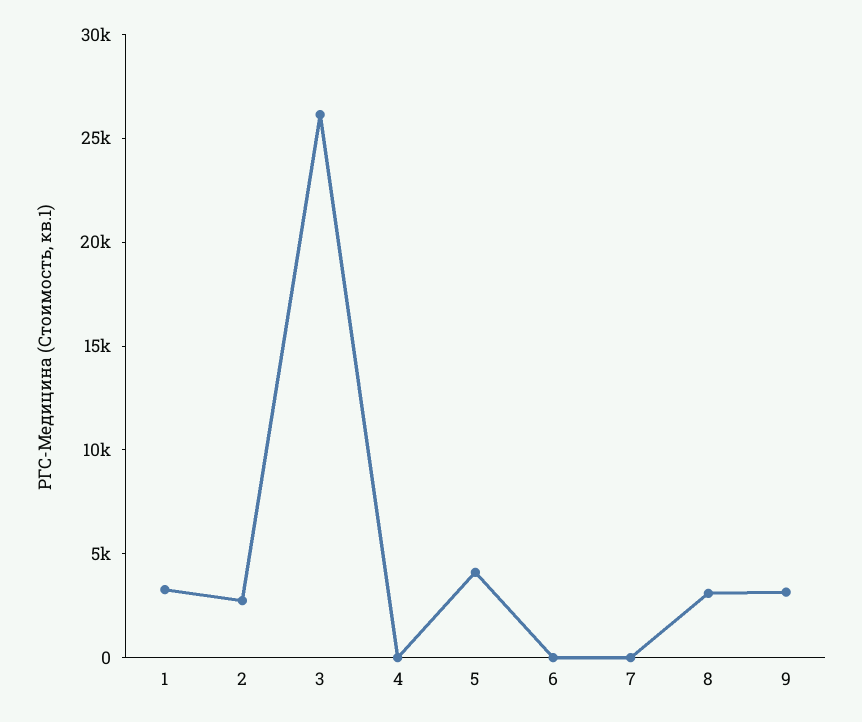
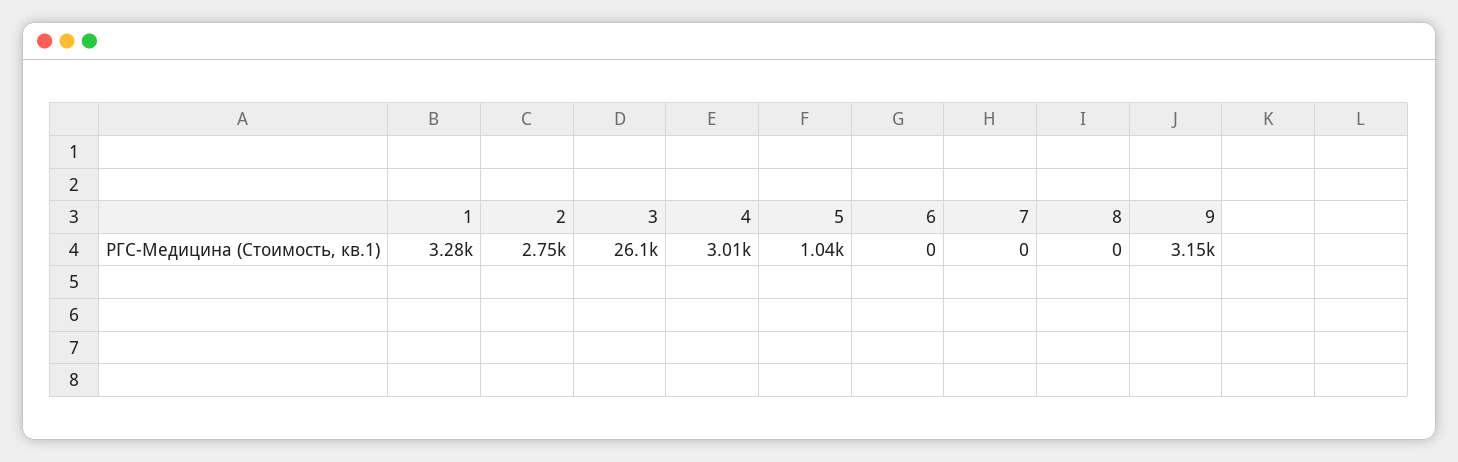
4: 0 -> 3010
5: 4000 -> 1040
8: 3000 -> 0

